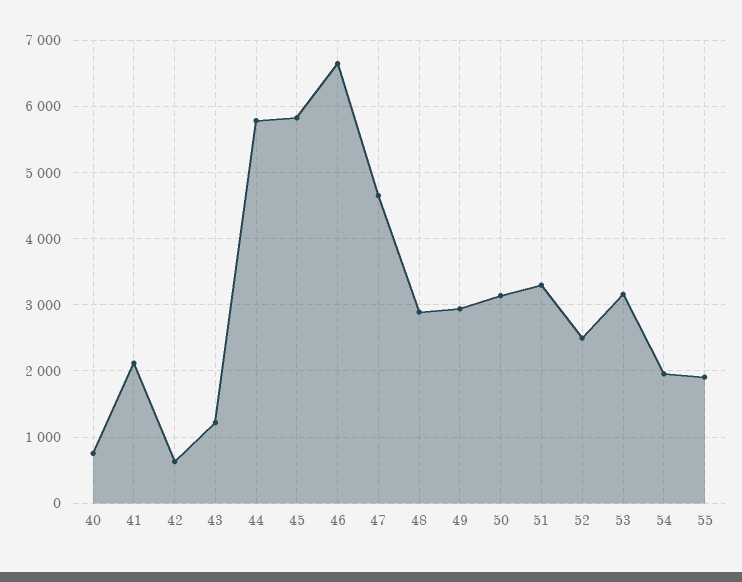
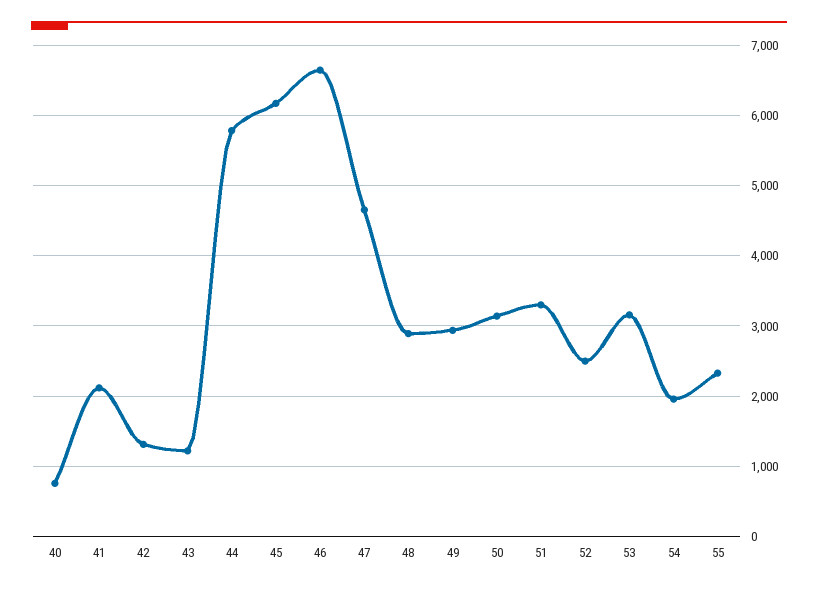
42: 600 -> 1300
45: 5800 -> 6200
55: 1900 -> 2300

